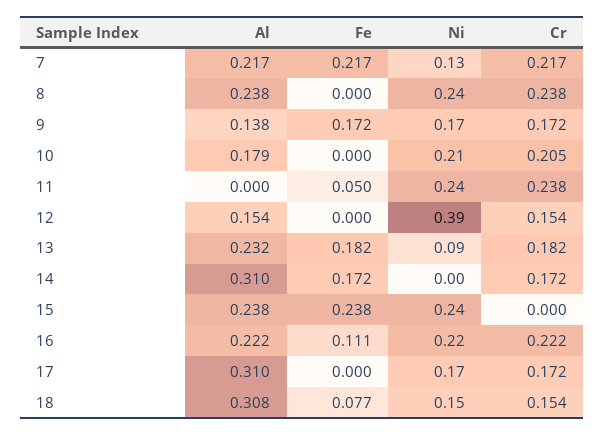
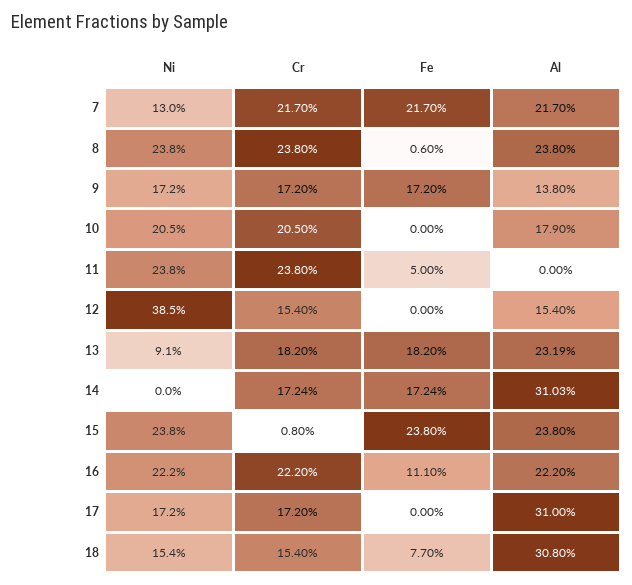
Fe, 8: 0 -> 0.006
Cr, 15: 0 -> 0.008

